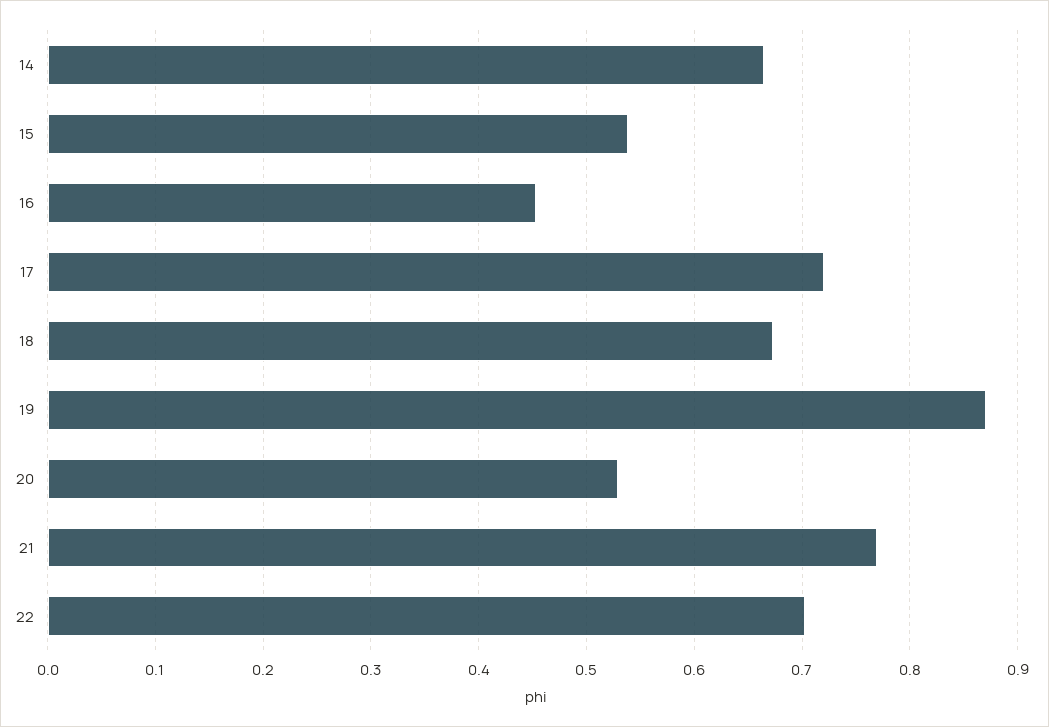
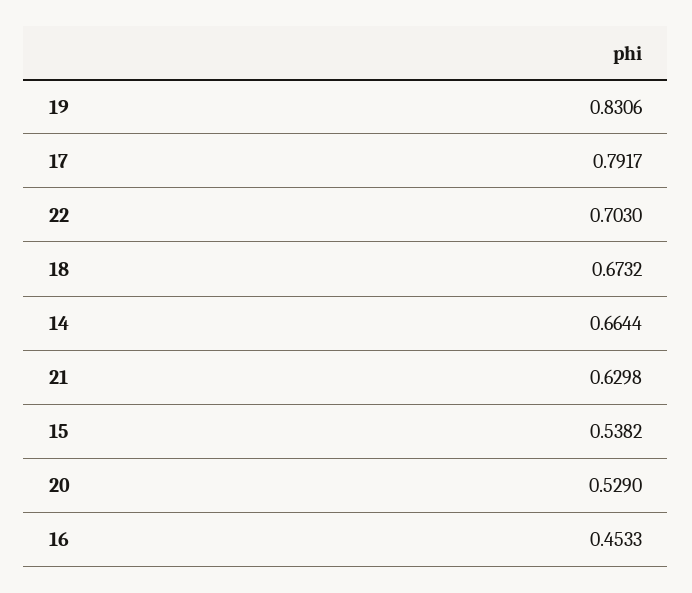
17: 0.72 -> 0.7917
19: 0.87 -> 0.8306
21: 0.77 -> 0.6298

